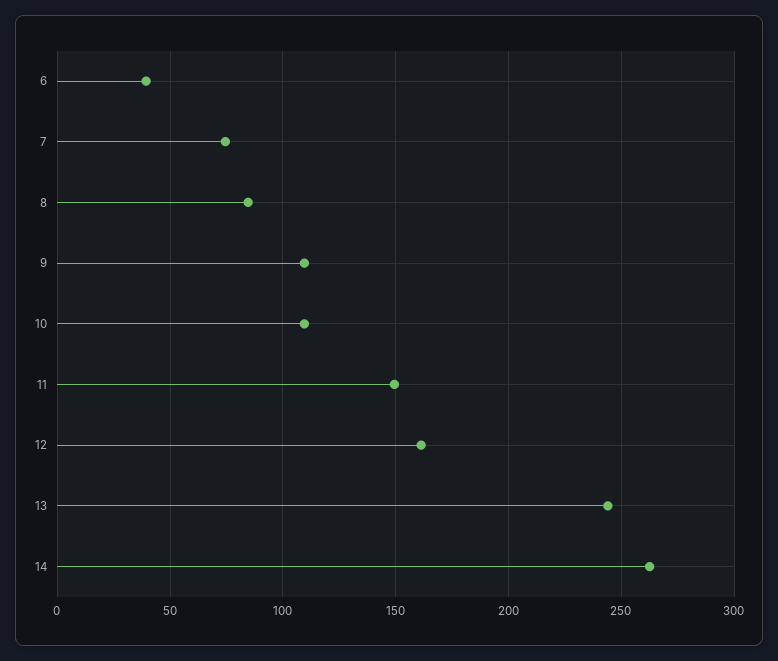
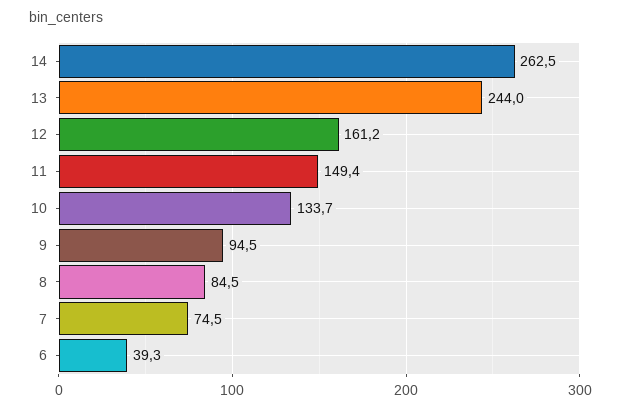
9: 110 -> 94.5
10: 110 -> 133.7

